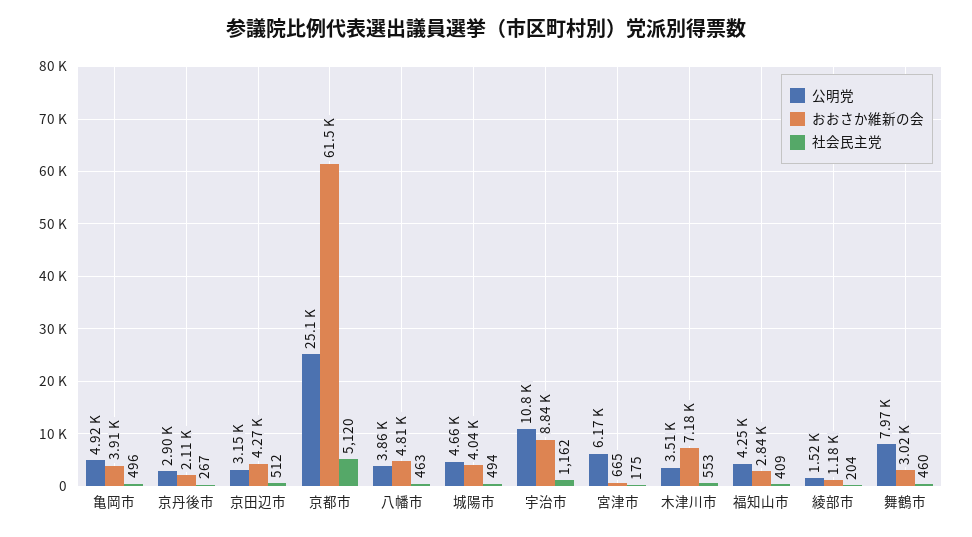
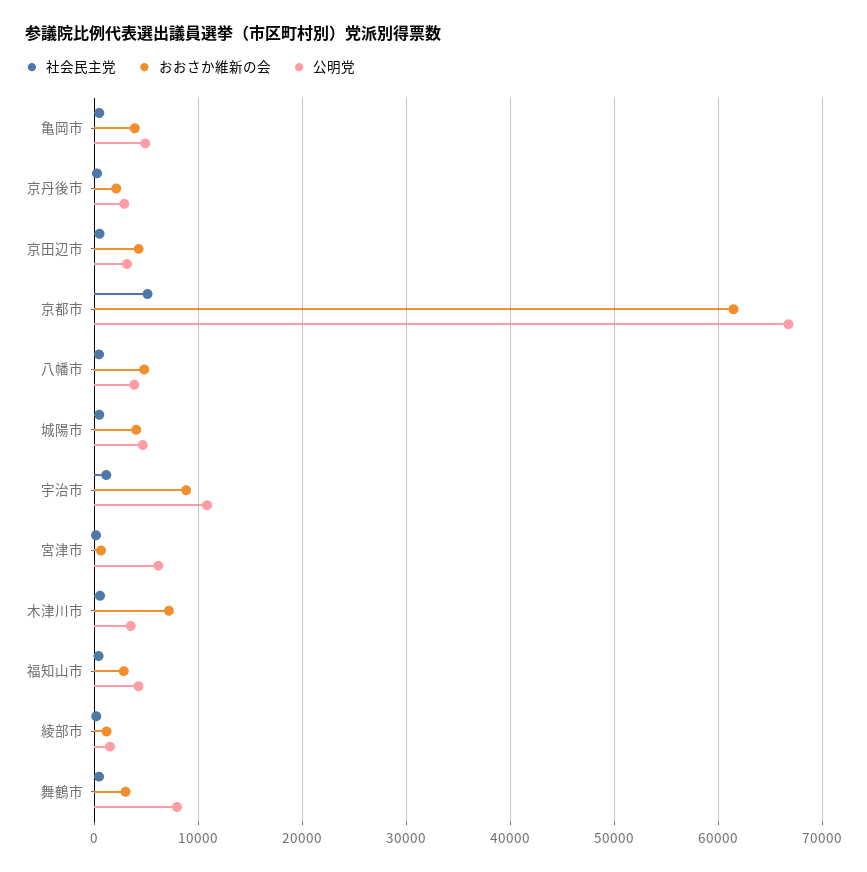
公明党, 京都市: 25100 -> 67000

